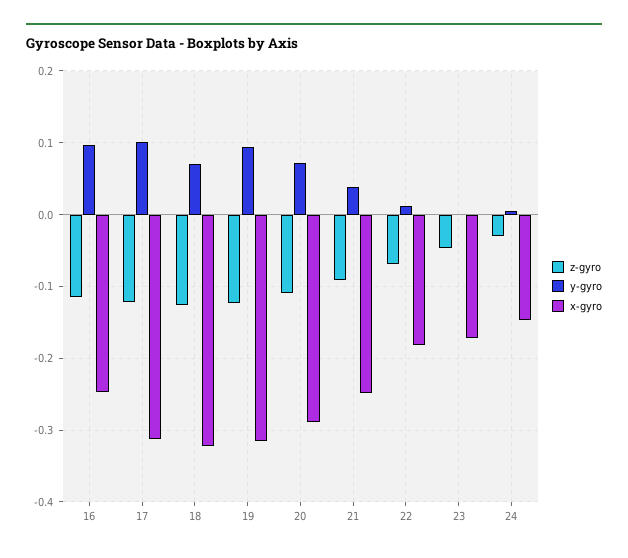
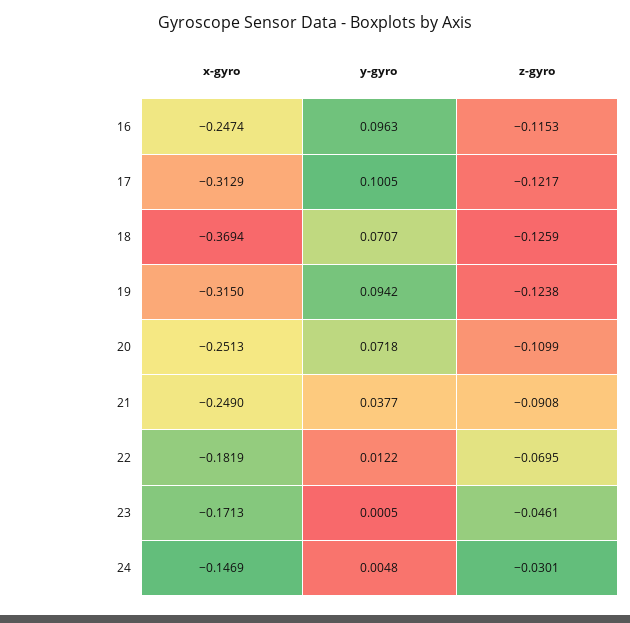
x-gyro, 18: -0.32 -> -0.3694
x-gyro, 20: -0.29 -> -0.2513

